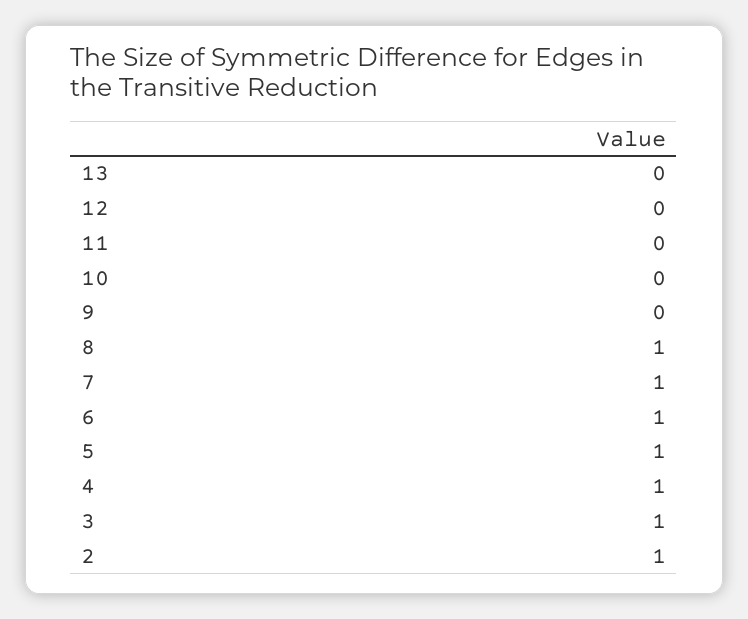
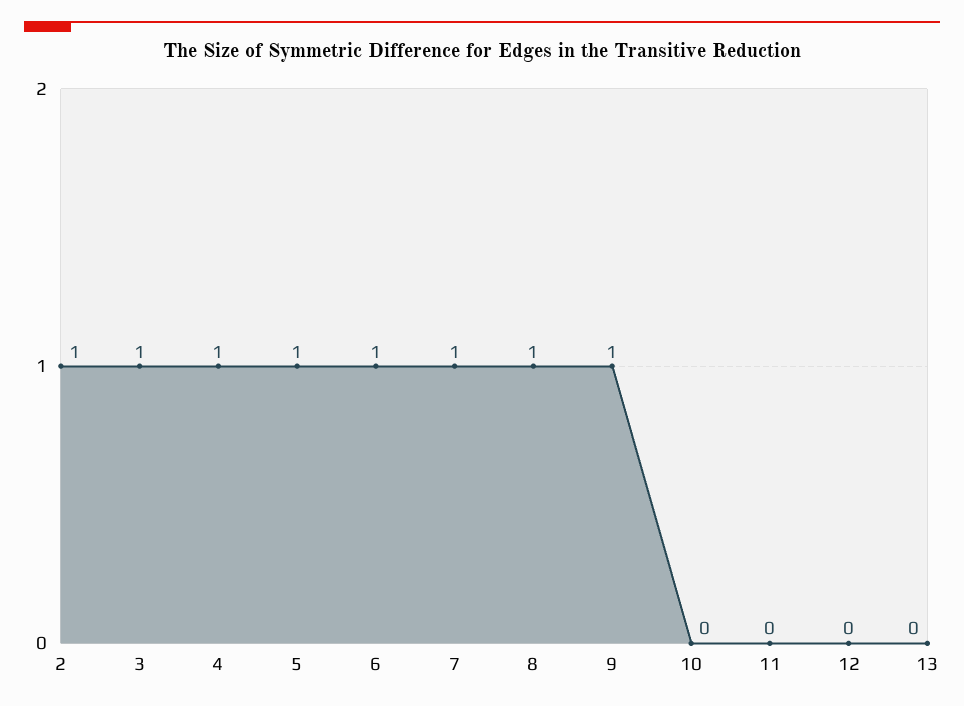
9: 0 -> 1

